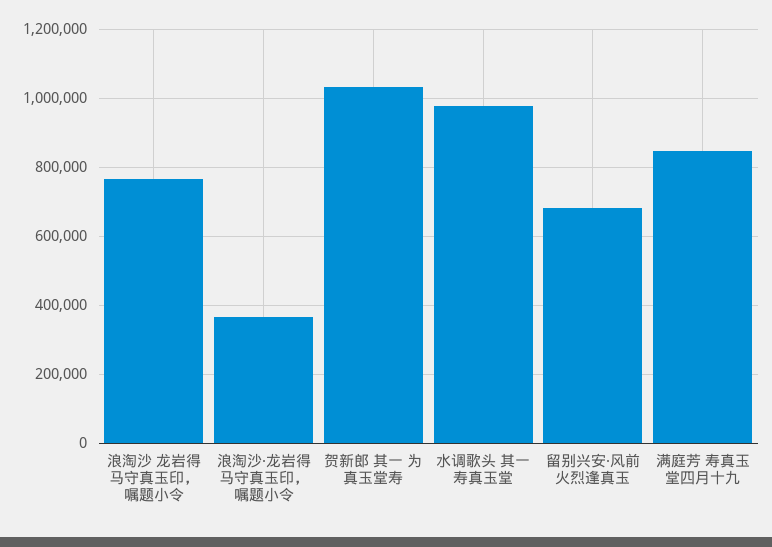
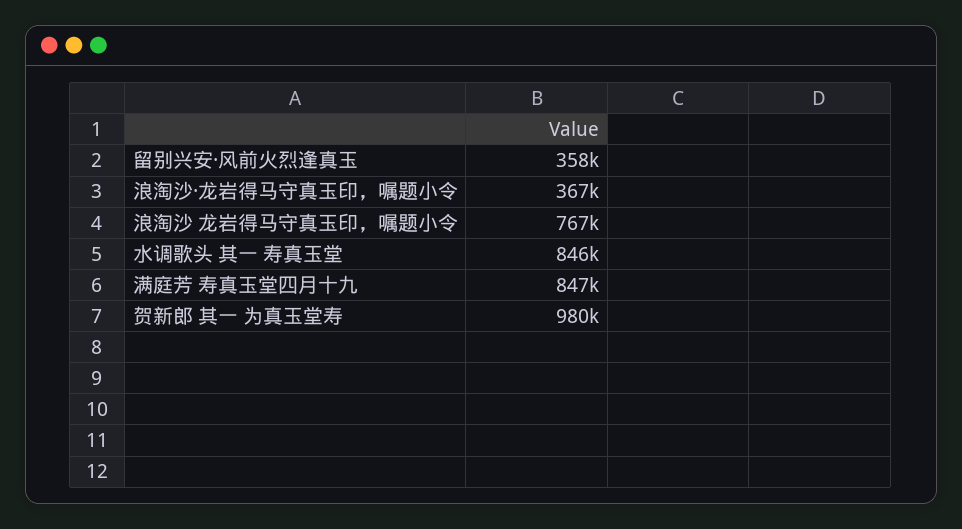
贺新郎 其一 为真玉堂寿: 1040000 -> 980000
水调歌头 其一 寿真玉堂: 980000 -> 846000
留别兴安·风前火烈逢真玉: 680000 -> 358000

